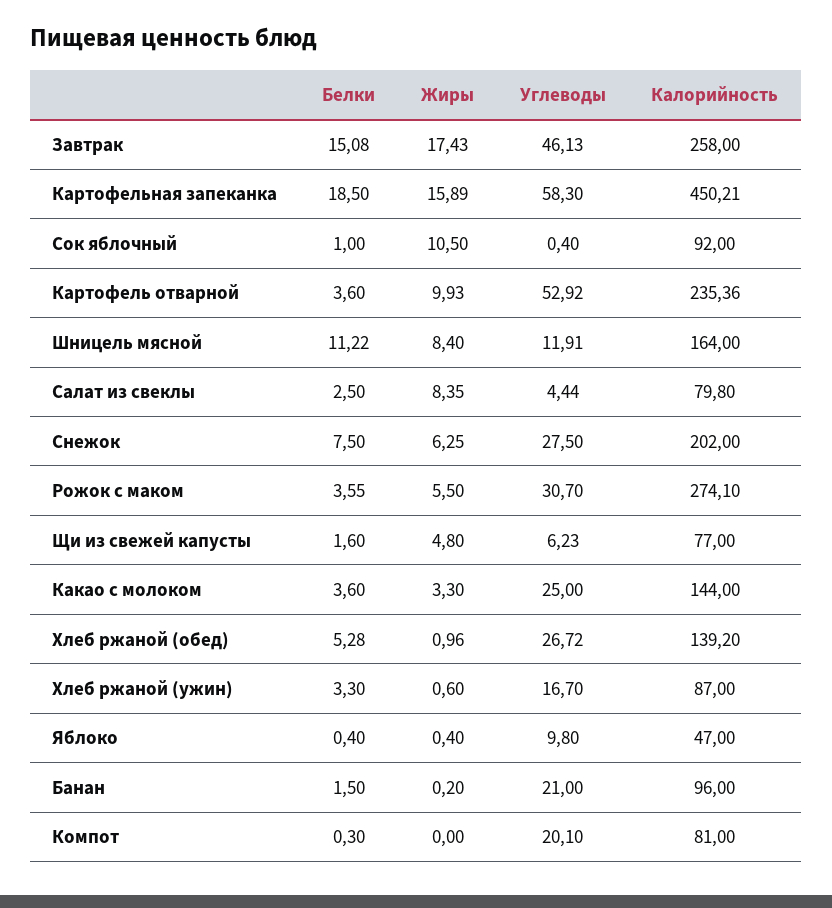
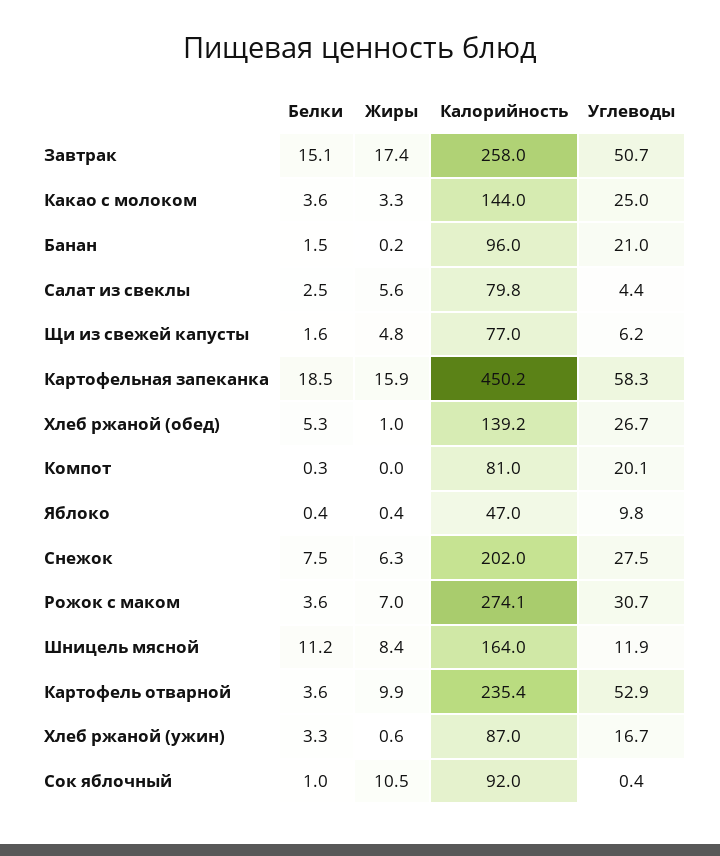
Углеводы, Завтрак: 46.13 -> 50.7
Жиры, Салат из свеклы: 8.35 -> 5.6
Жиры, Рожок с маком: 5.5 -> 7

